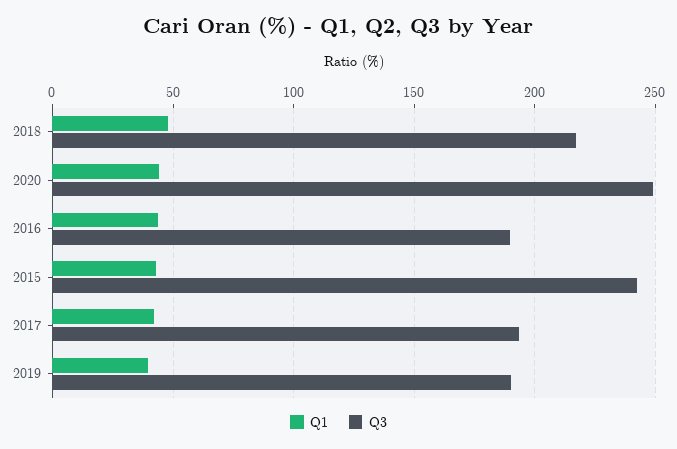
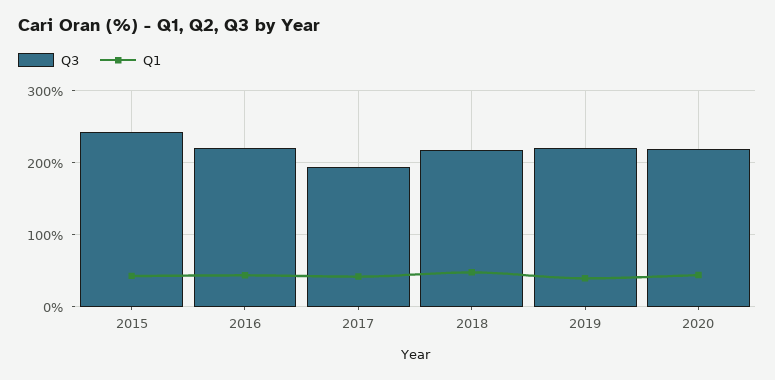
Q3, 2020: 250 -> 220
Q3, 2016: 190 -> 220
Q3, 2019: 190 -> 220

